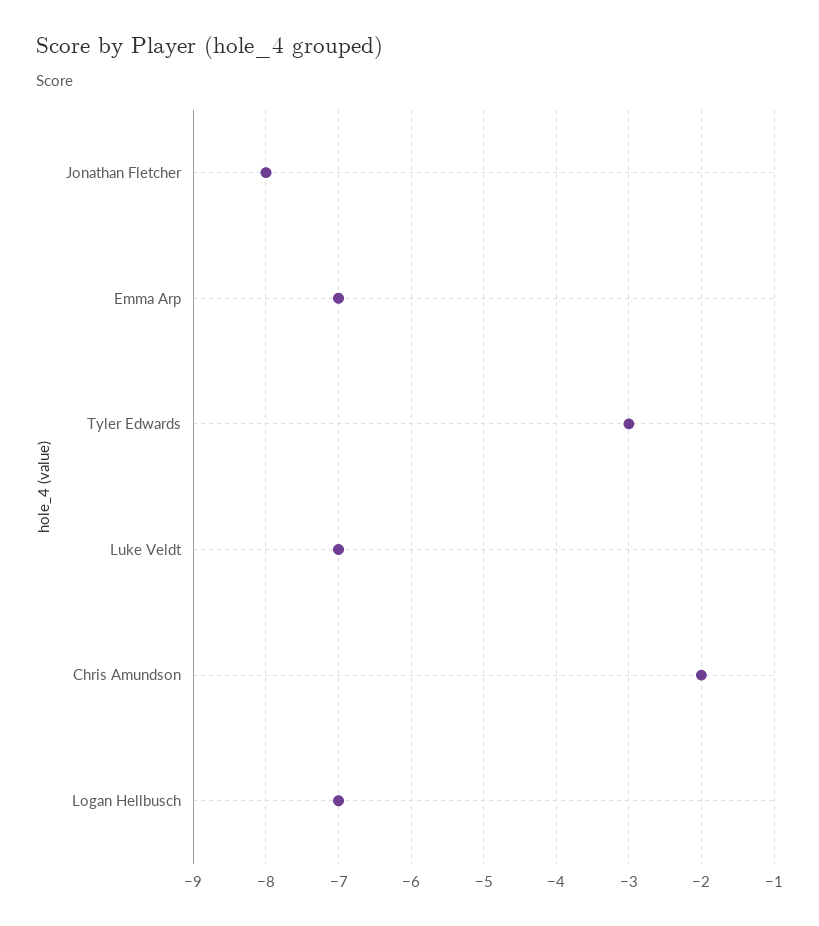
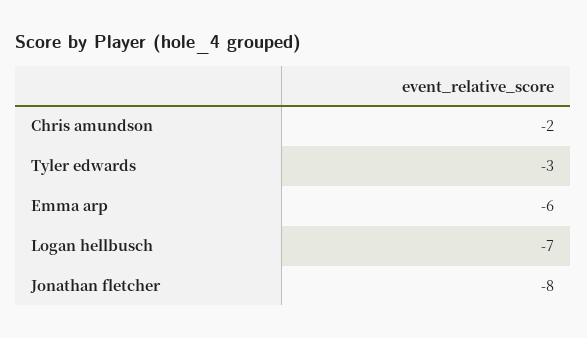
Emma Arp: -7 -> -6
Luke Veldt: -7 -> none

